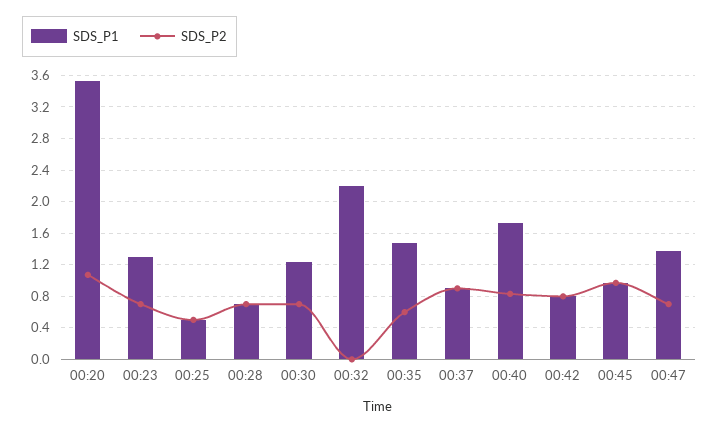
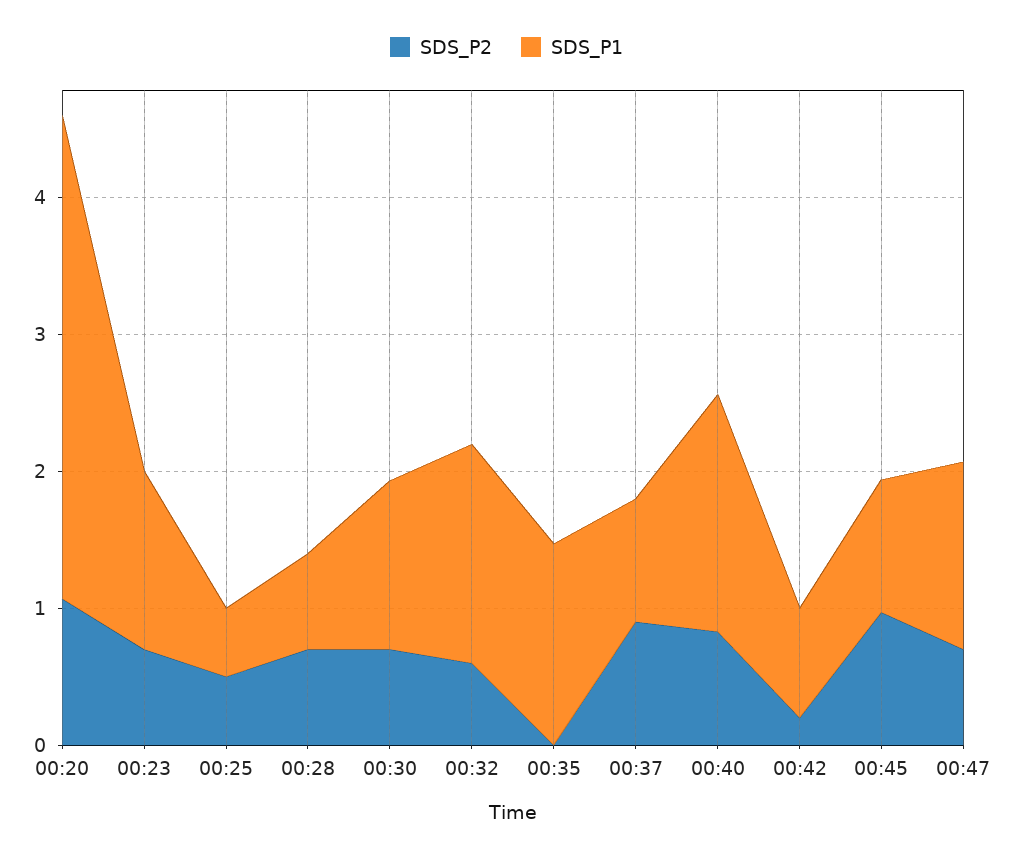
SDS_P1, 00:32: 2.2 -> 1.6
SDS_P2, 00:32: 0 -> 0.6
SDS_P2, 00:35: 0.6 -> 0
SDS_P2, 00:42: 0.8 -> 0.2

